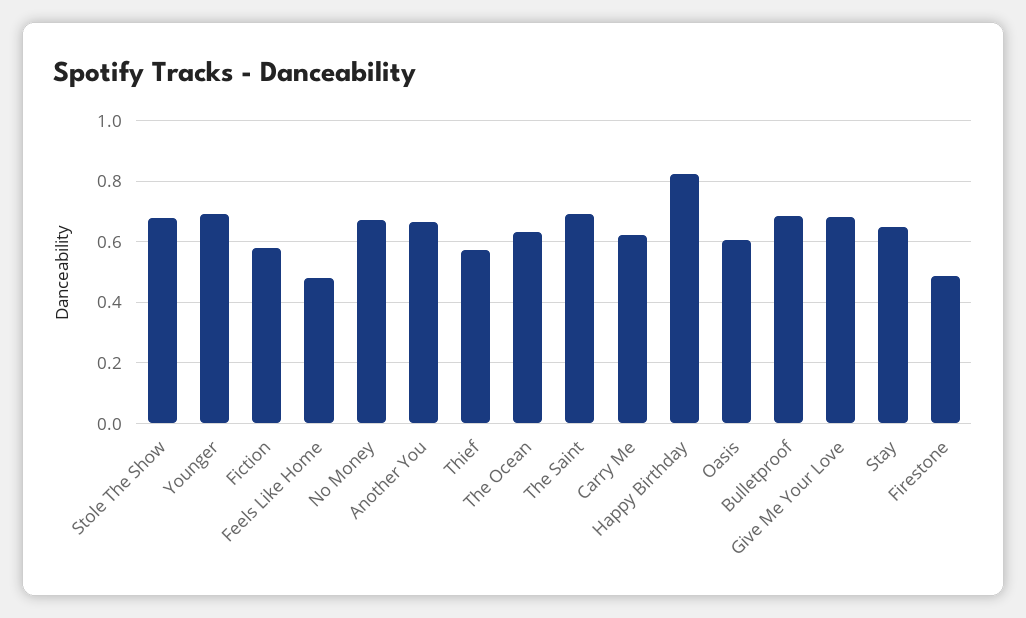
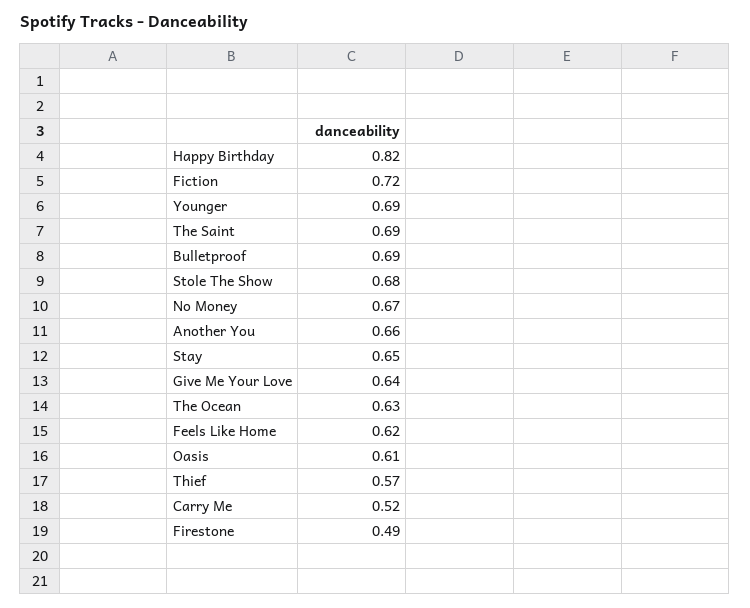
Fiction: 0.58 -> 0.72
Feels Like Home: 0.48 -> 0.62
Carry Me: 0.62 -> 0.52
Give Me Your Love: 0.68 -> 0.64

